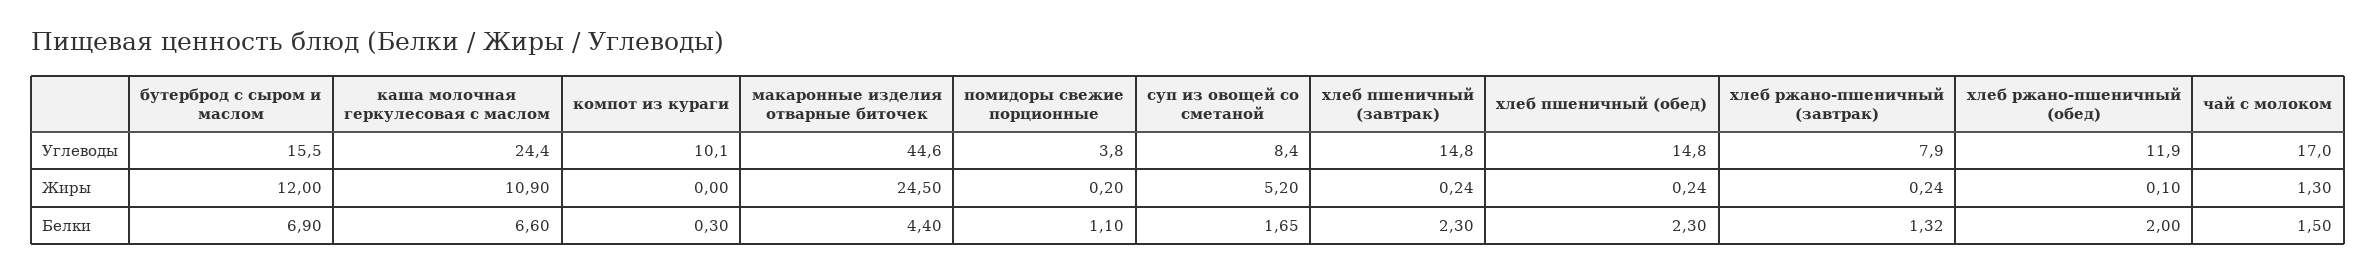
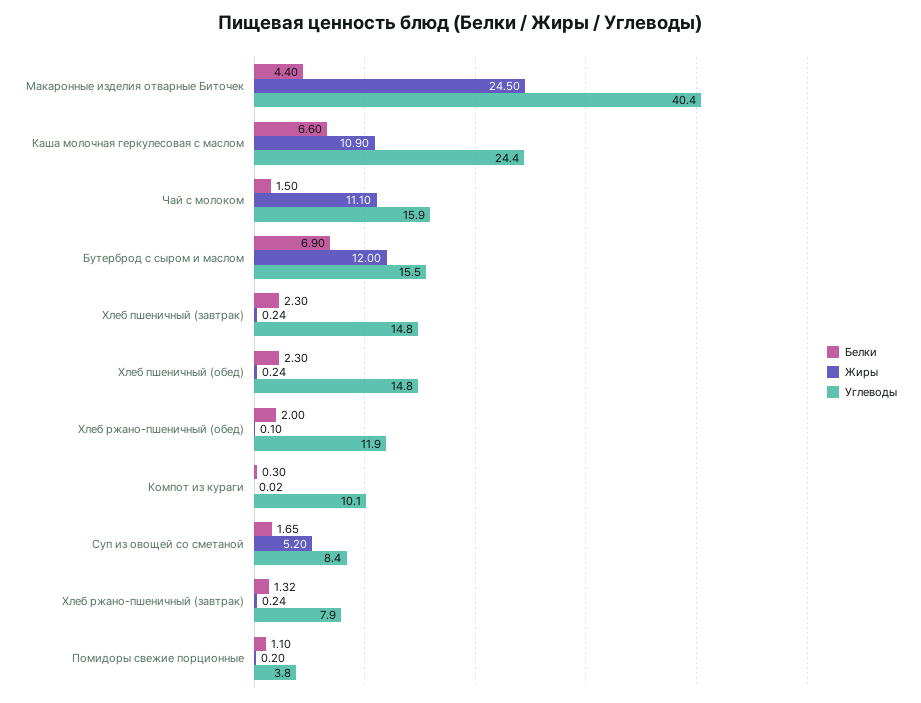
Углеводы, макаронные изделия отварные биточек: 44.6 -> 40.4
Углеводы, чай с молоком: 17 -> 15.9
Жиры, компот из кураги: 0 -> 0.02
Жиры, чай с молоком: 1.3 -> 11.1

